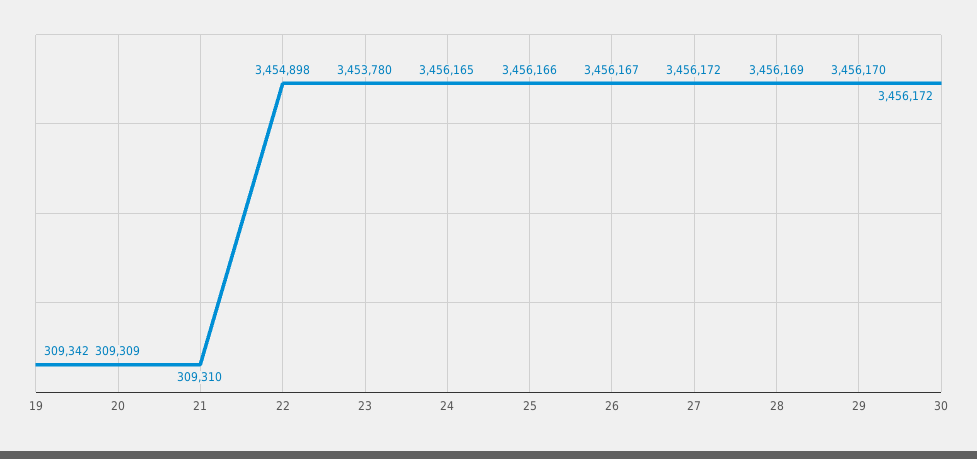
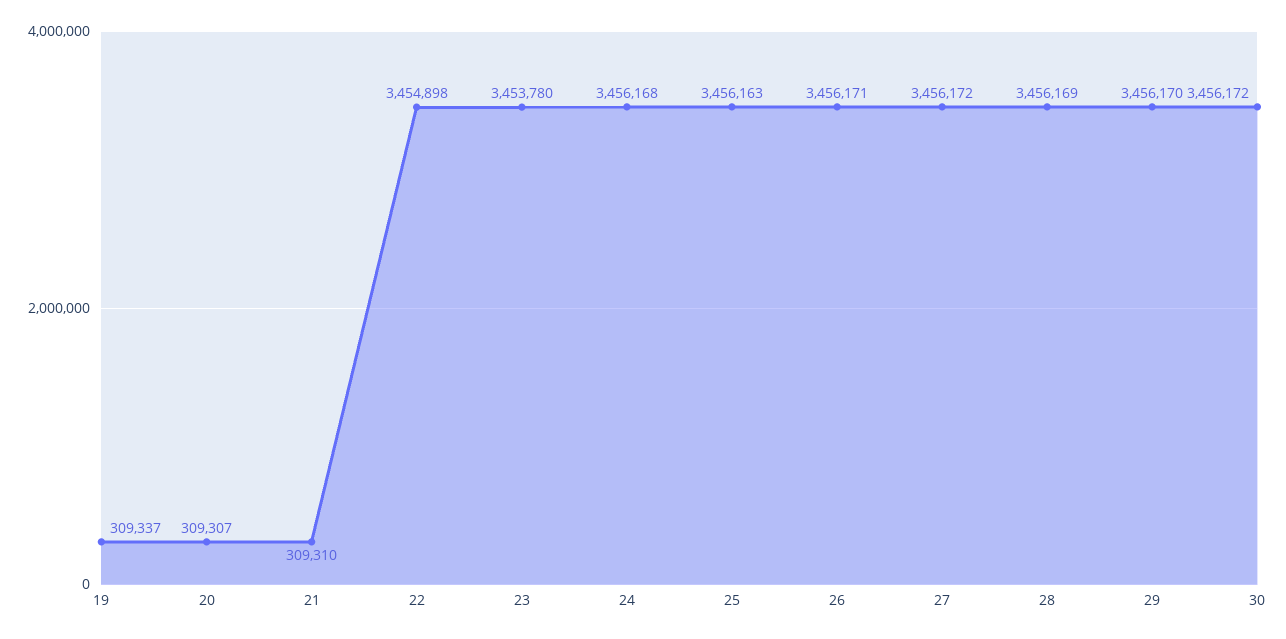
19: 309342 -> 309337
20: 309309 -> 309307
24: 3456165 -> 3456168
25: 3456166 -> 3456163
26: 3456167 -> 3456171

